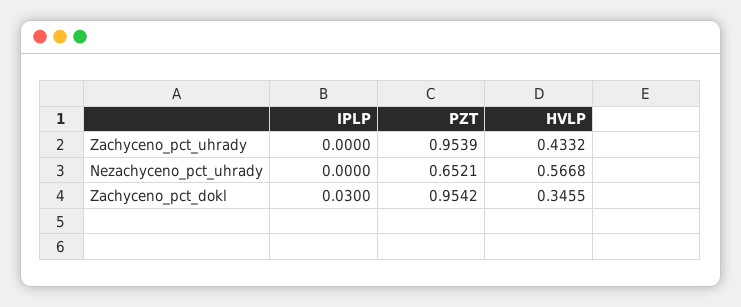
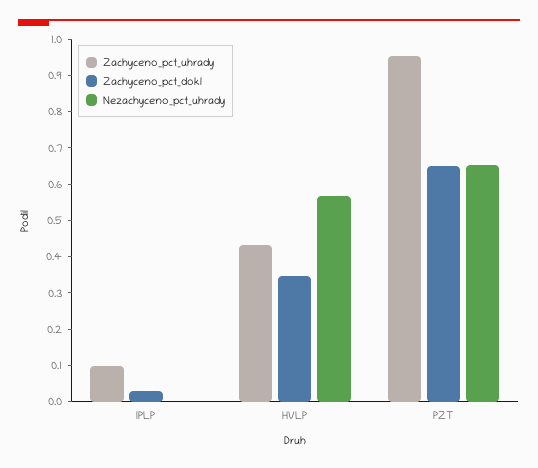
Zachyceno_pct_uhrady, IPLP: 0 -> 0.1
Zachyceno_pct_dokl, PZT: 0.9542 -> 0.65

